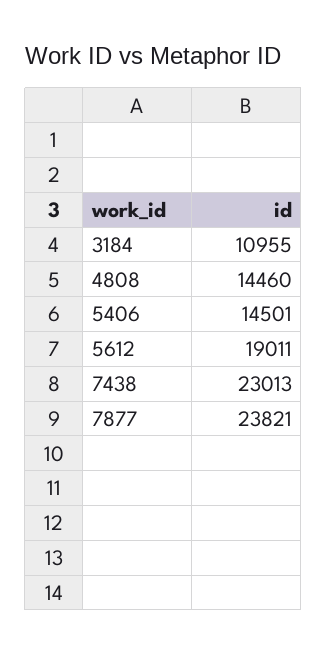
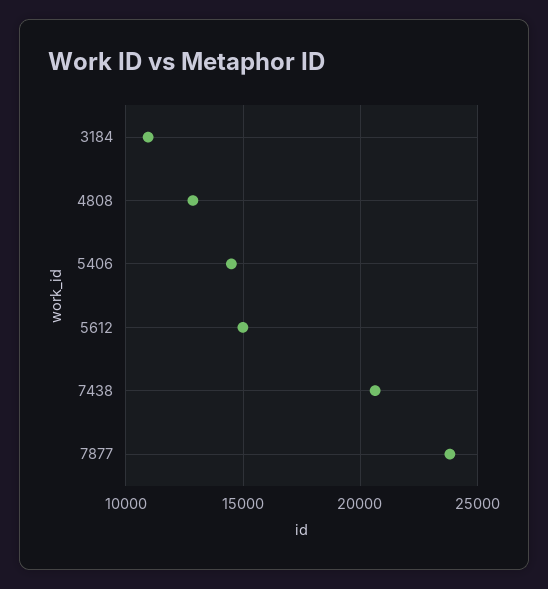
4808: 14460 -> 13000
5612: 19011 -> 15000
7438: 23013 -> 20500

